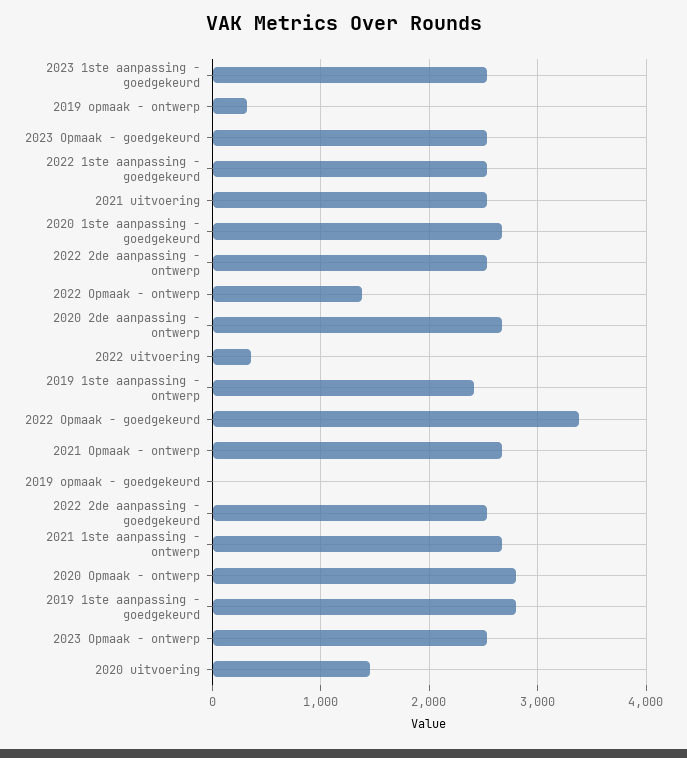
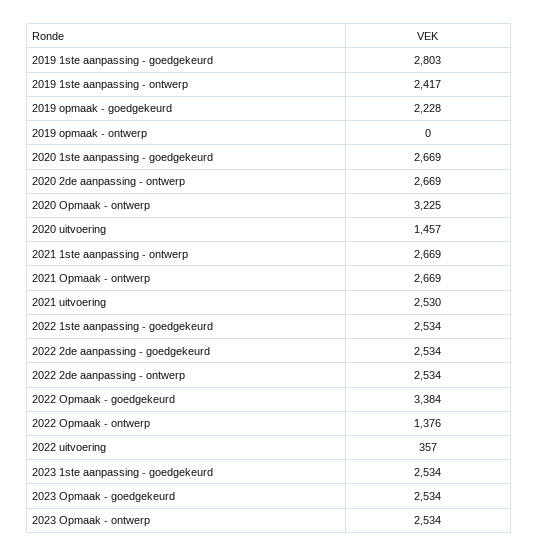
2019 opmaak - ontwerp: 300 -> 0
2019 opmaak - goedgekeurd: 0 -> 2228
2020 Opmaak - ontwerp: 2800 -> 3225

